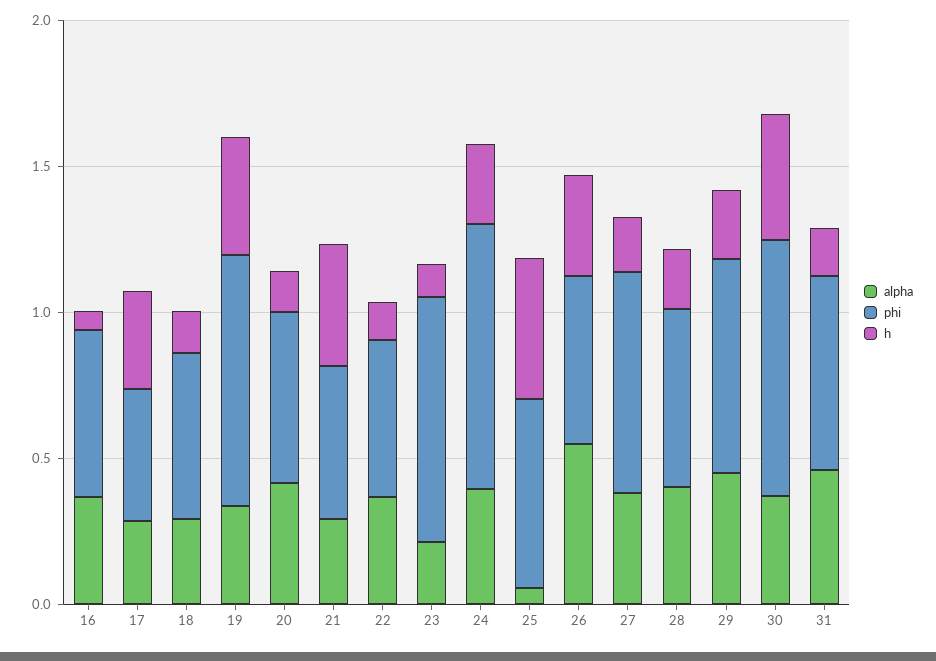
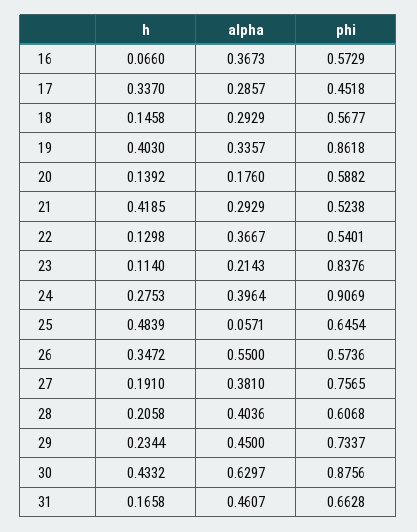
alpha, 20: 0.4 -> 0.176
alpha, 30: 0.4 -> 0.6297

